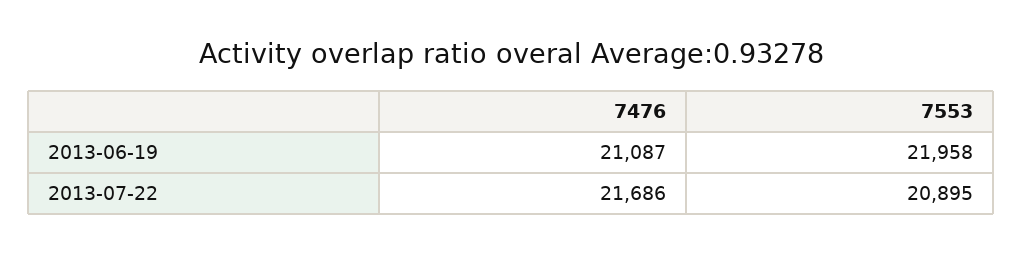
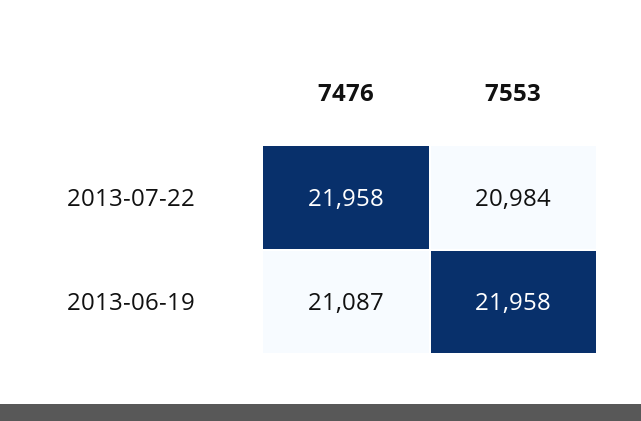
7476, 2013-07-22: 21686 -> 21958
7553, 2013-07-22: 20895 -> 20984

